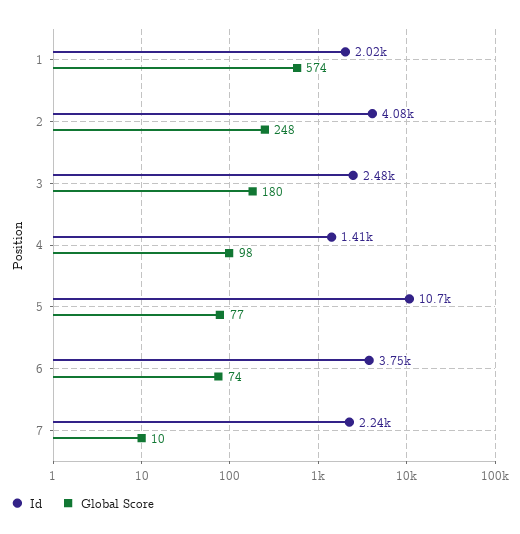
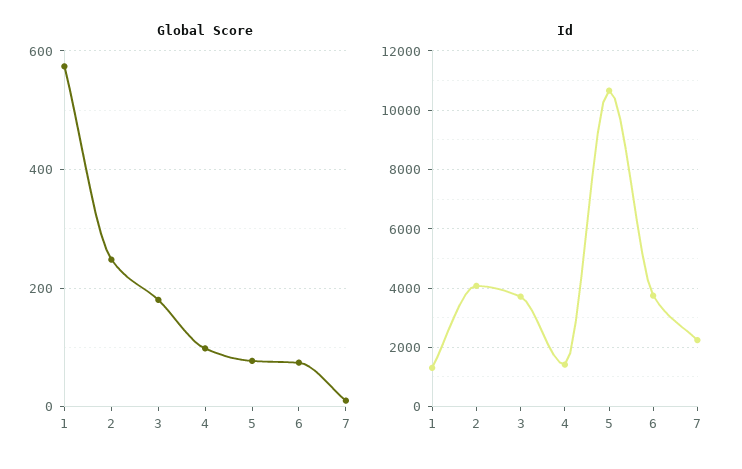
Id, 1: 2020 -> 1250
Id, 3: 2480 -> 3750

